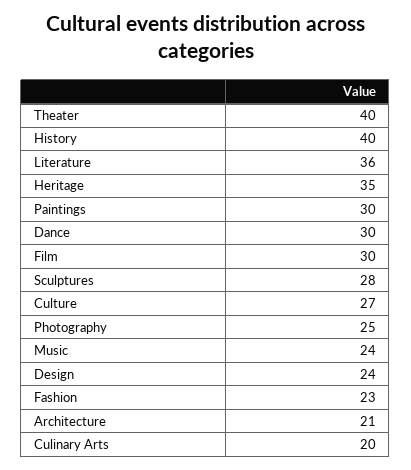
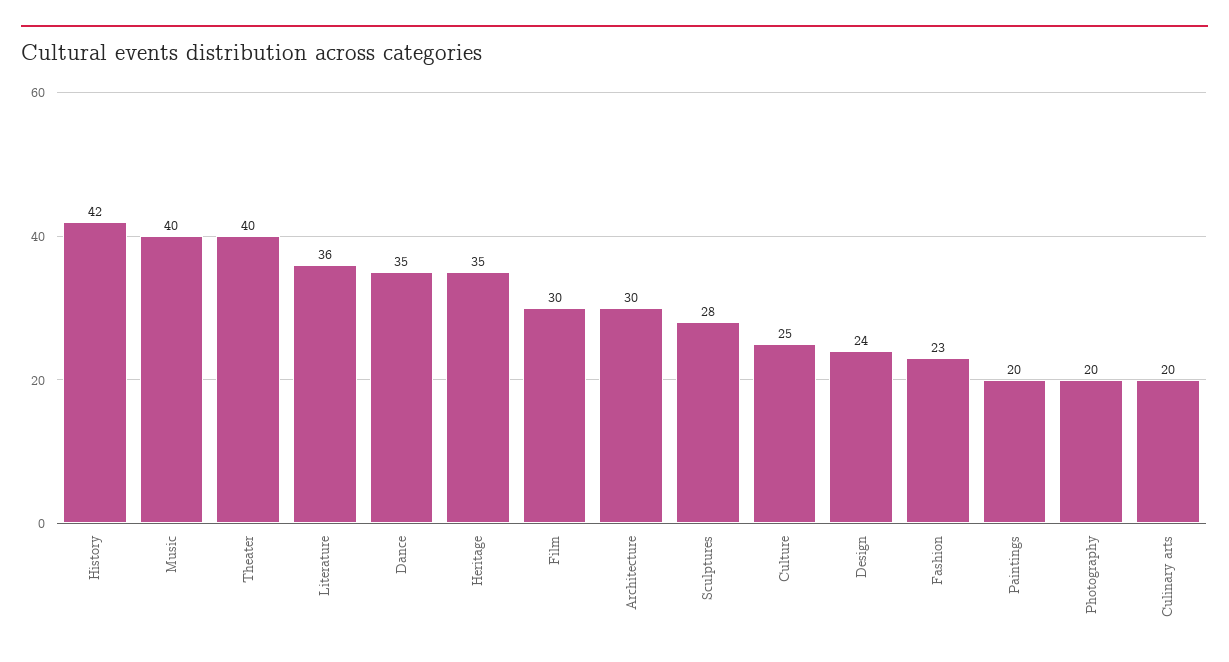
History: 40 -> 42
Paintings: 30 -> 20
Dance: 30 -> 35
Culture: 27 -> 25
Photography: 25 -> 20
Music: 24 -> 40
Architecture: 21 -> 30

